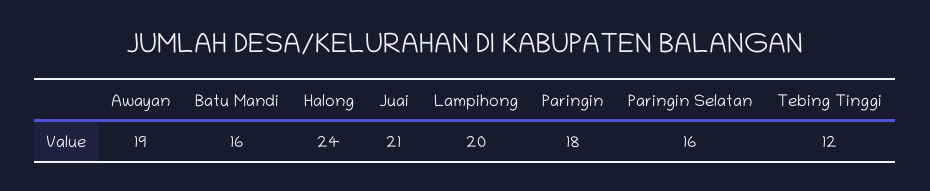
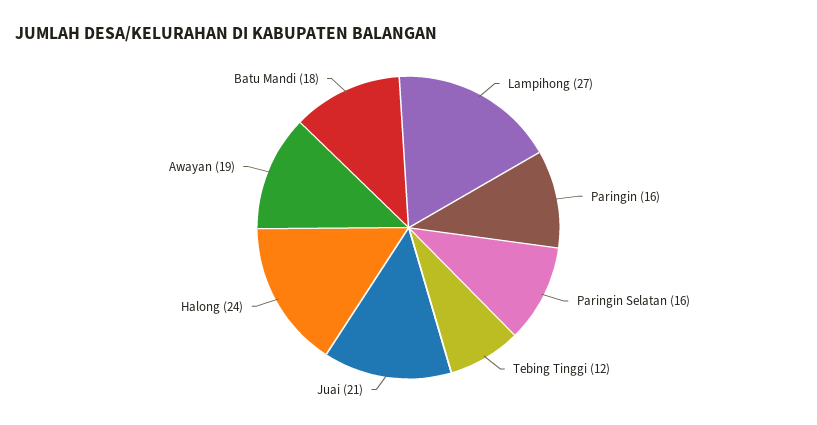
Batu Mandi: 16 -> 18
Lampihong: 20 -> 27
Paringin: 18 -> 16

